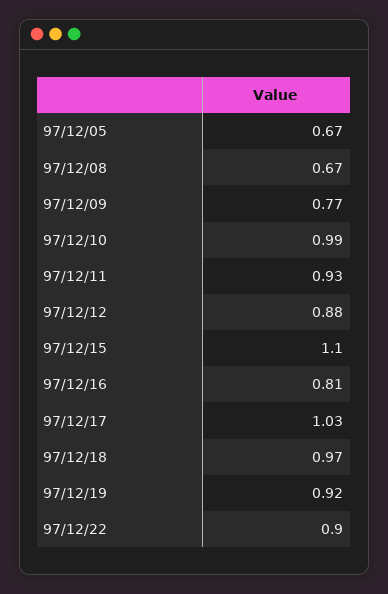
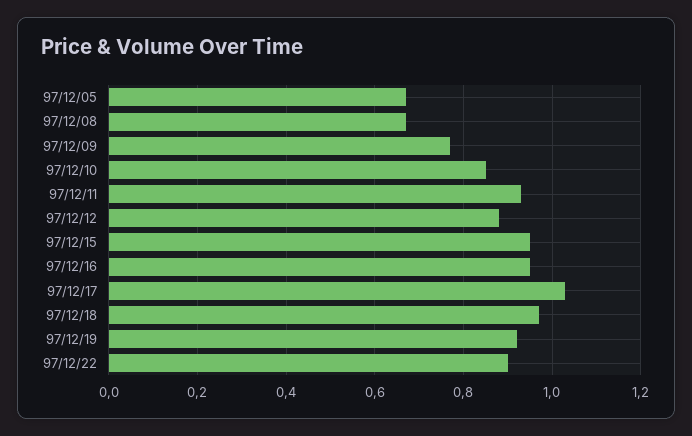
97/12/10: 0.99 -> 0.85
97/12/15: 1.1 -> 0.95
97/12/16: 0.81 -> 0.95

